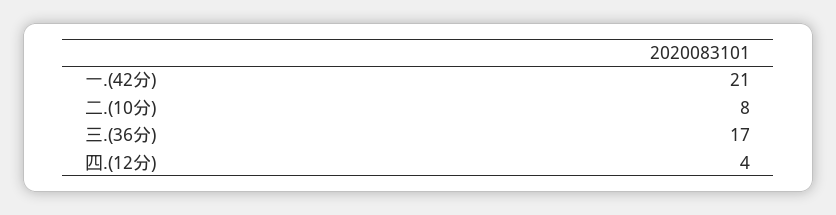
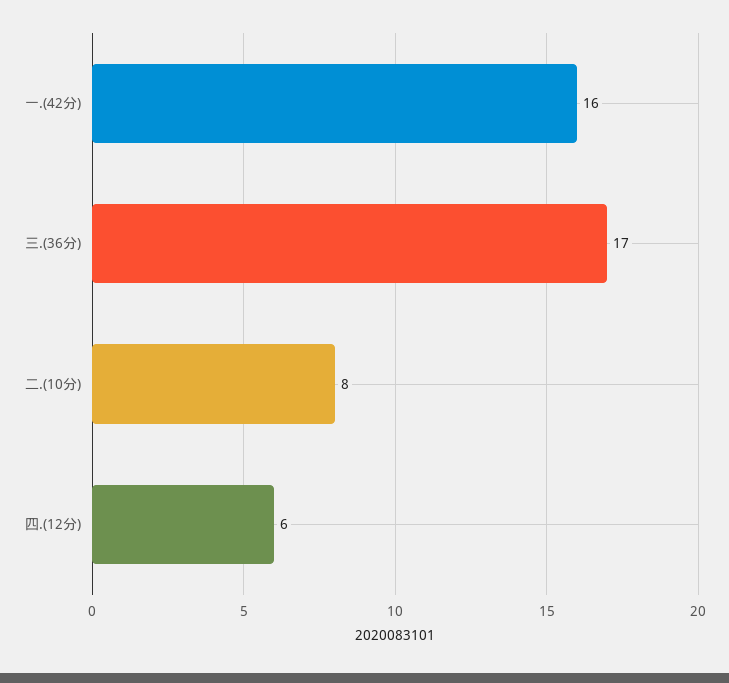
一.(42分): 21 -> 16
四.(12分): 4 -> 6

